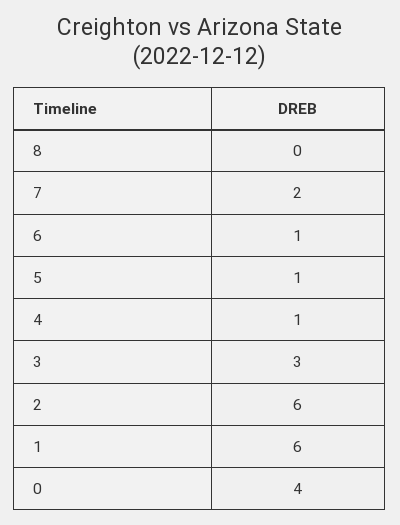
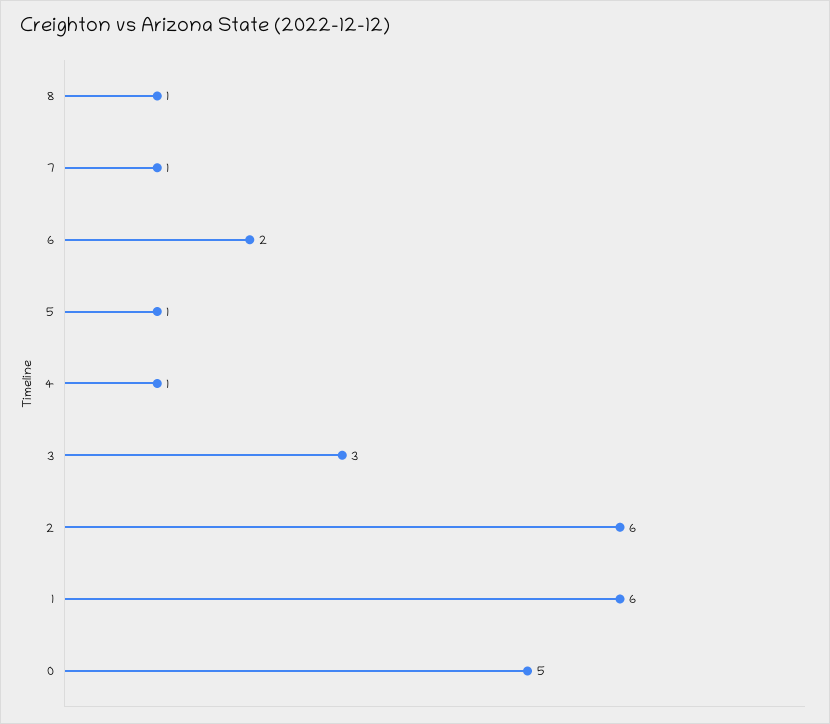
8: 0 -> 1
7: 2 -> 1
6: 1 -> 2
0: 4 -> 5

